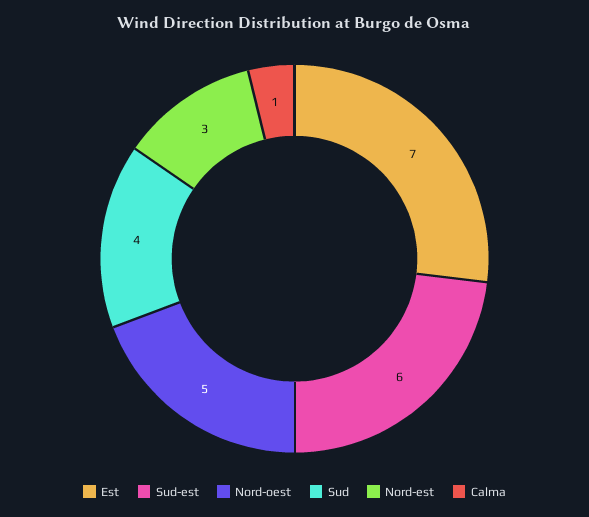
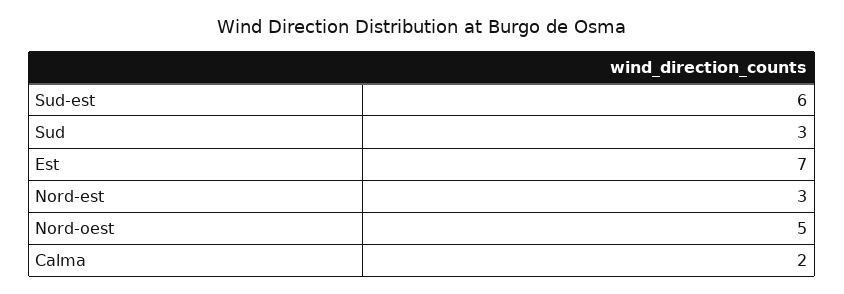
Sud: 4 -> 3
Calma: 1 -> 2

